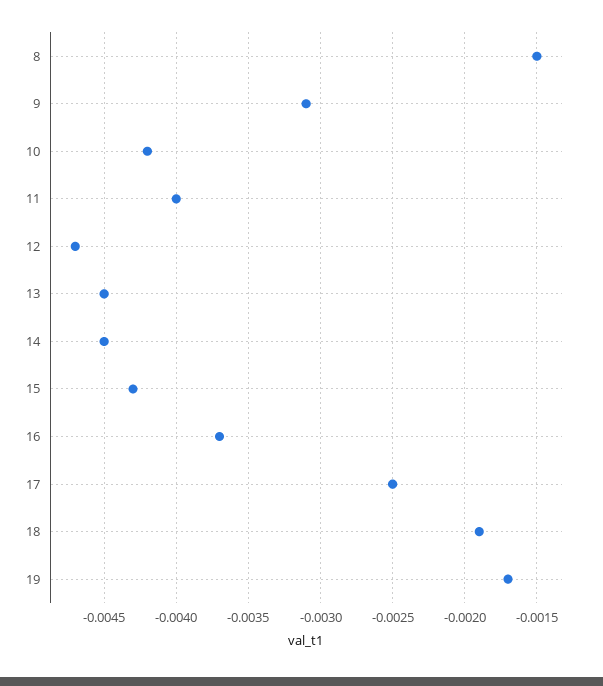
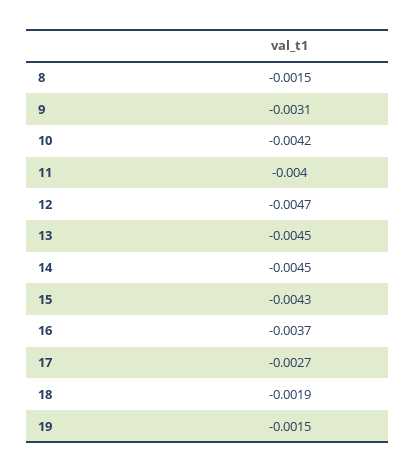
17: -0.0025 -> -0.0027
19: -0.0017 -> -0.0015

